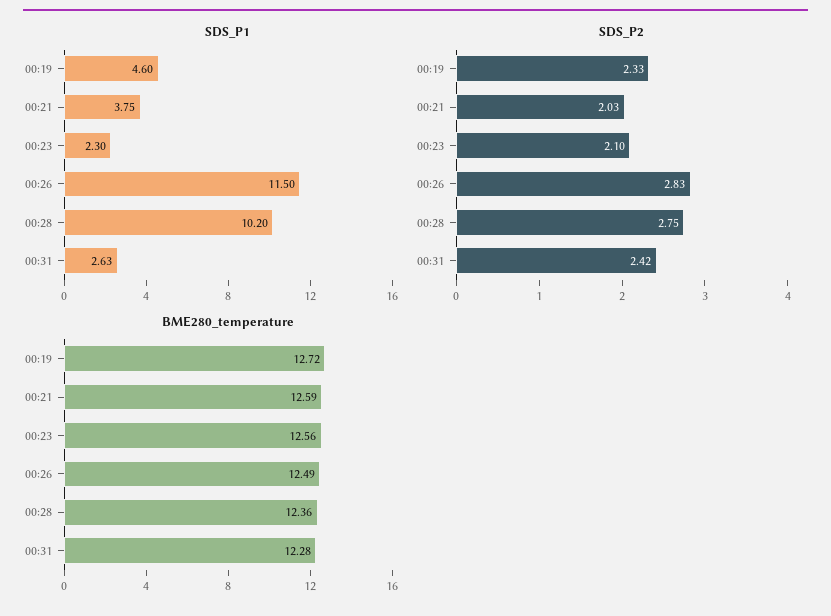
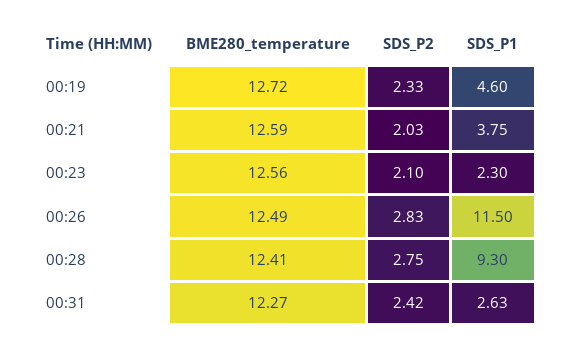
SDS_P1, 00:28: 10.2 -> 9.3
BME280_temperature, 00:28: 12.36 -> 12.41
BME280_temperature, 00:31: 12.28 -> 12.27

